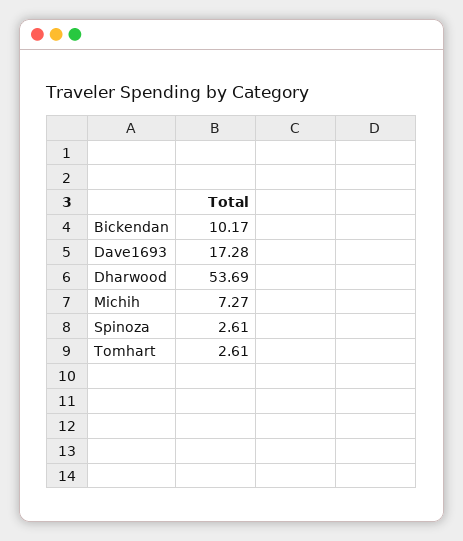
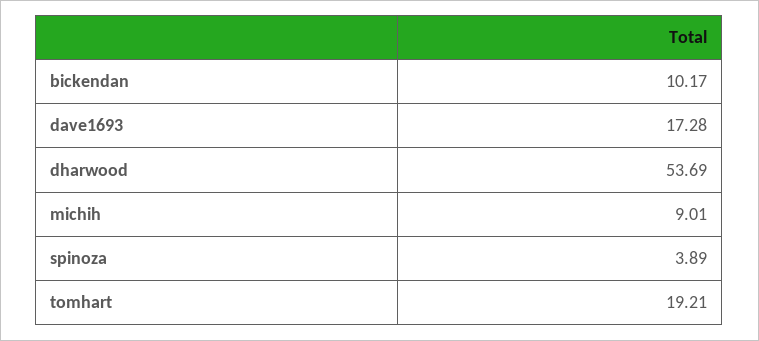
Michih: 7.27 -> 9.01
Spinoza: 2.61 -> 3.89
Tomhart: 2.61 -> 19.21

